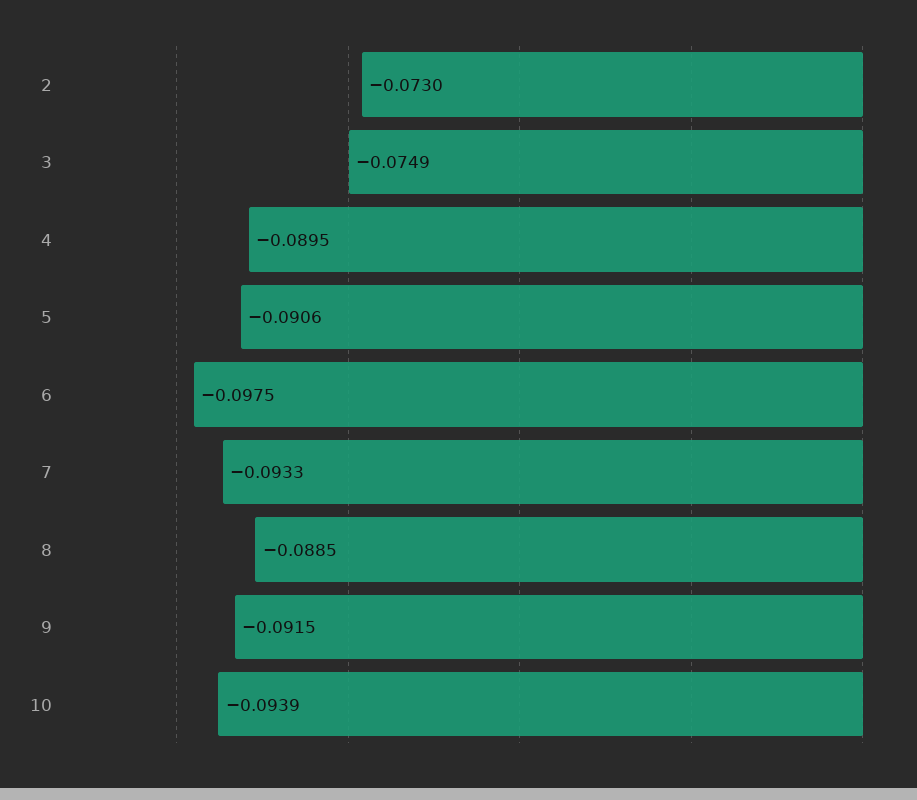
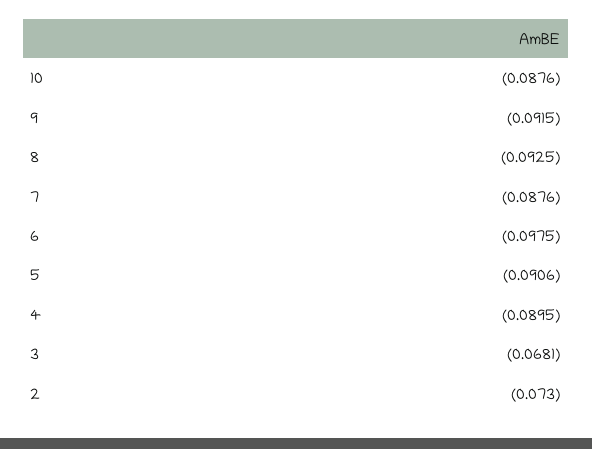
3: -0.0749 -> -0.0681
7: -0.0933 -> -0.0876
8: -0.0885 -> -0.0925
10: -0.0939 -> -0.0876

